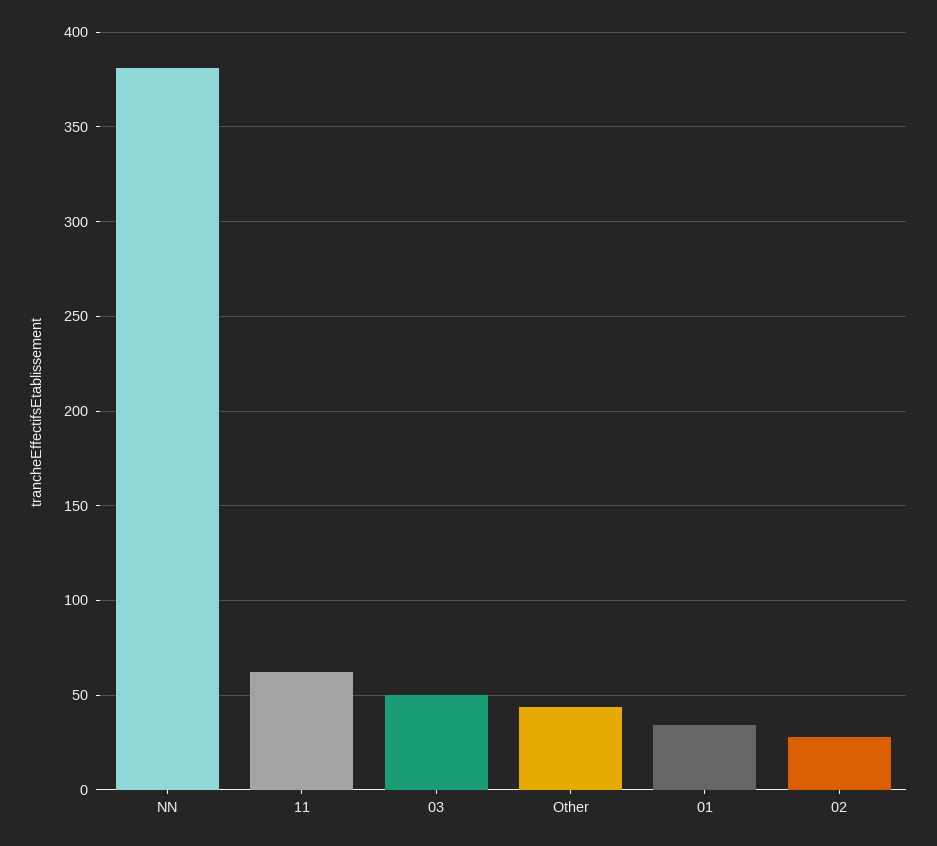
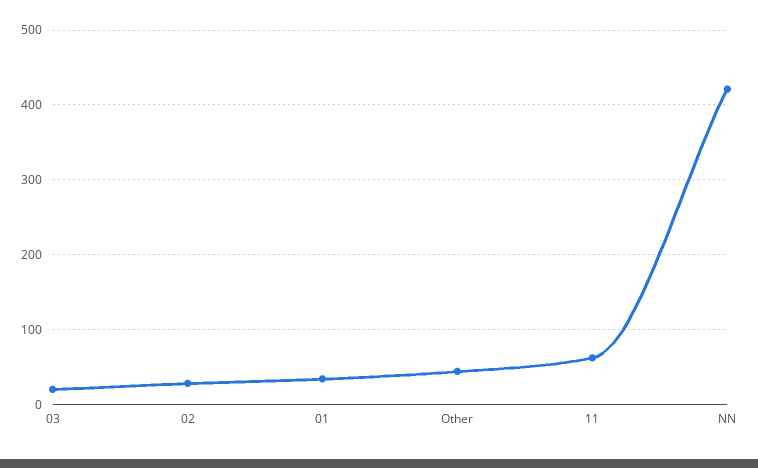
NN: 380 -> 420
03: 50 -> 20

